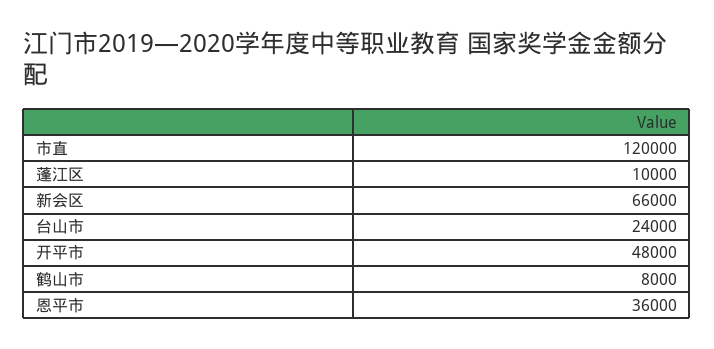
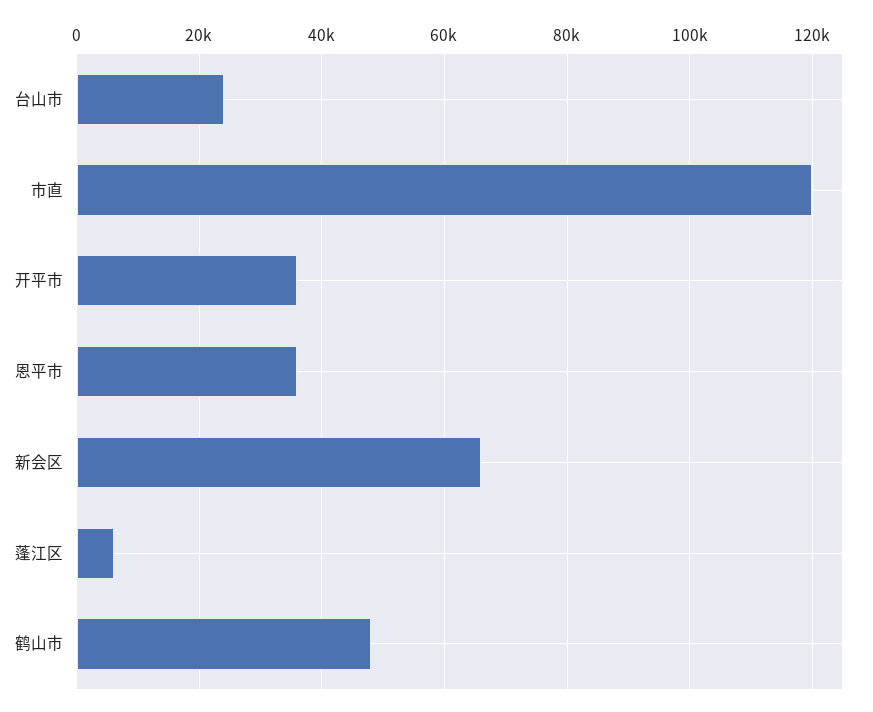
蓬江区: 10000 -> 6000
开平市: 48000 -> 36000
鹤山市: 8000 -> 48000

